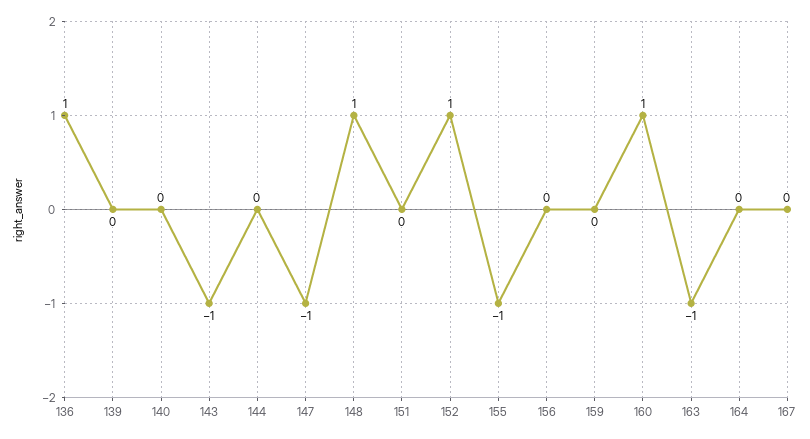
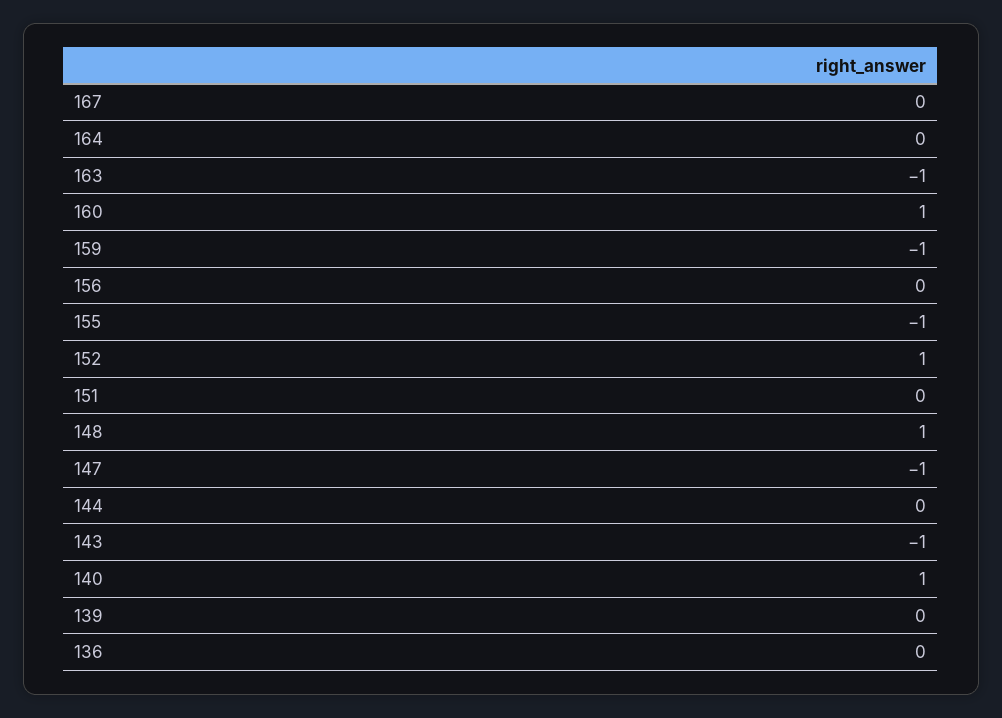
136: 1 -> 0
140: 0 -> 1
159: 0 -> -1

